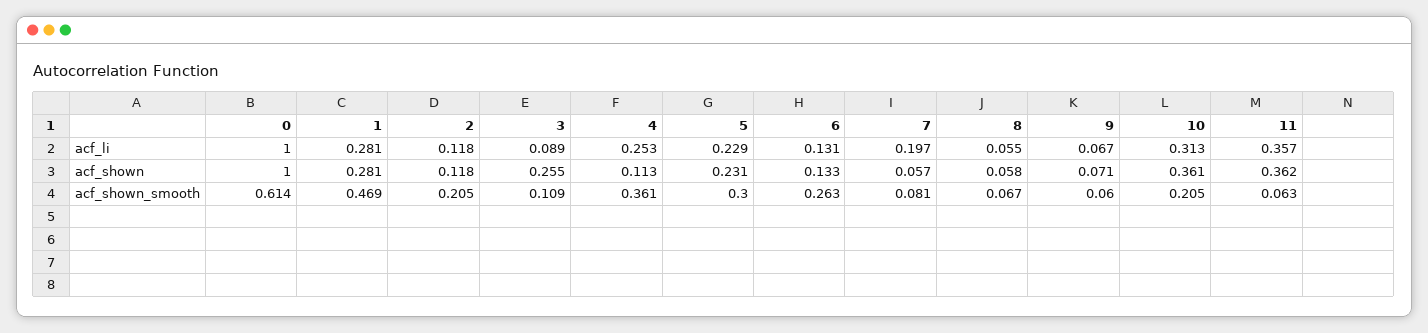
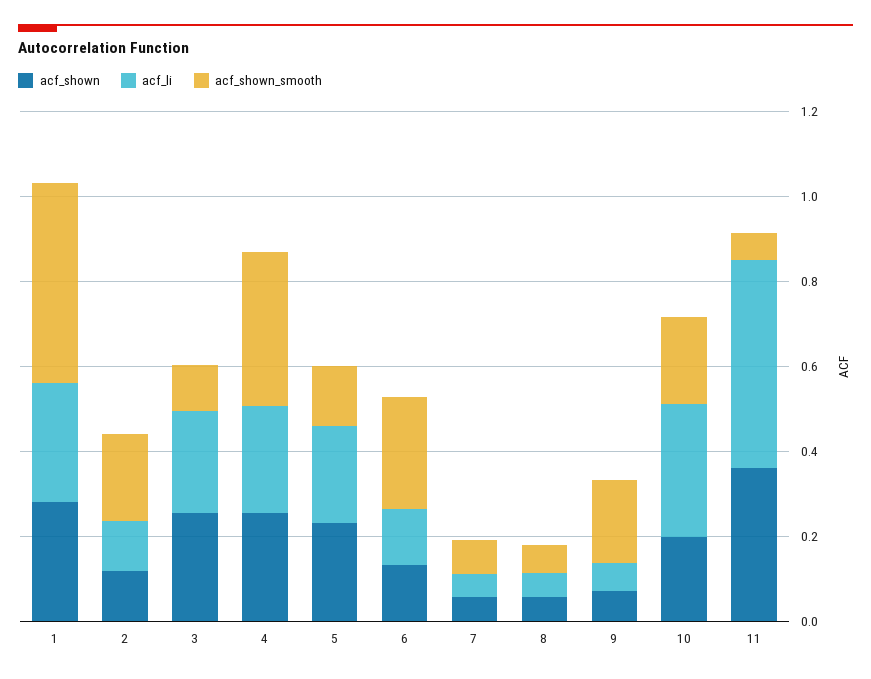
acf_li, 0: 1 -> none
acf_li, 3: 0.089 -> 0.25
acf_li, 7: 0.197 -> 0.05
acf_li, 11: 0.357 -> 0.5
acf_shown, 0: 1 -> none
acf_shown, 4: 0.113 -> 0.25
acf_shown, 10: 0.361 -> 0.2
acf_shown_smooth, 0: 0.614 -> none
acf_shown_smooth, 5: 0.3 -> 0.15
acf_shown_smooth, 9: 0.06 -> 0.2

